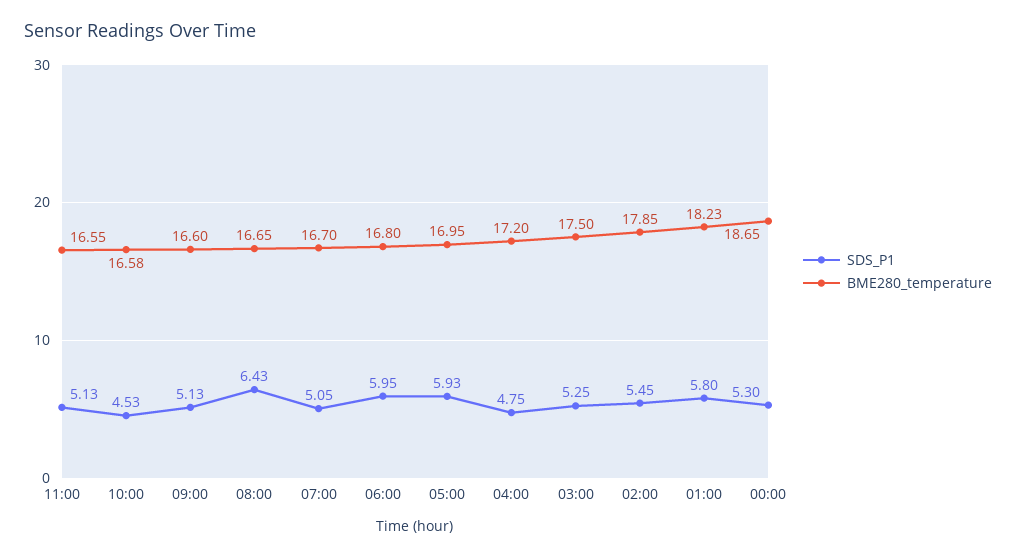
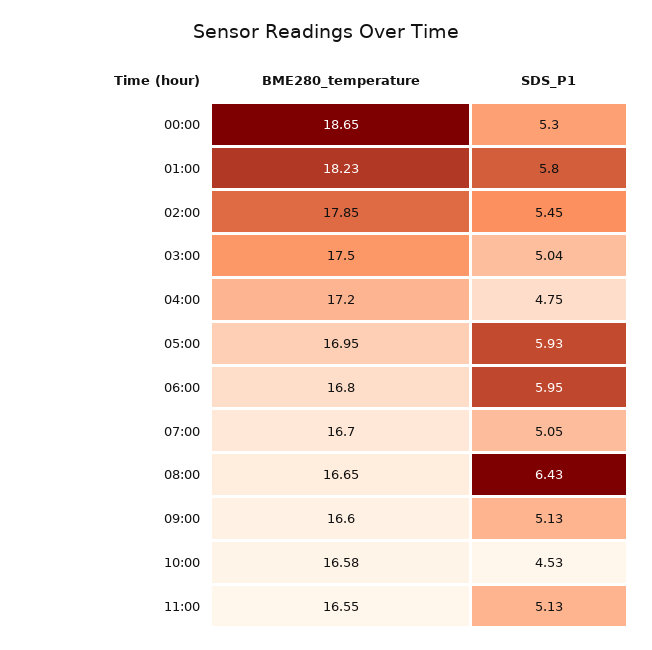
SDS_P1, 03:00: 5.25 -> 5.04

